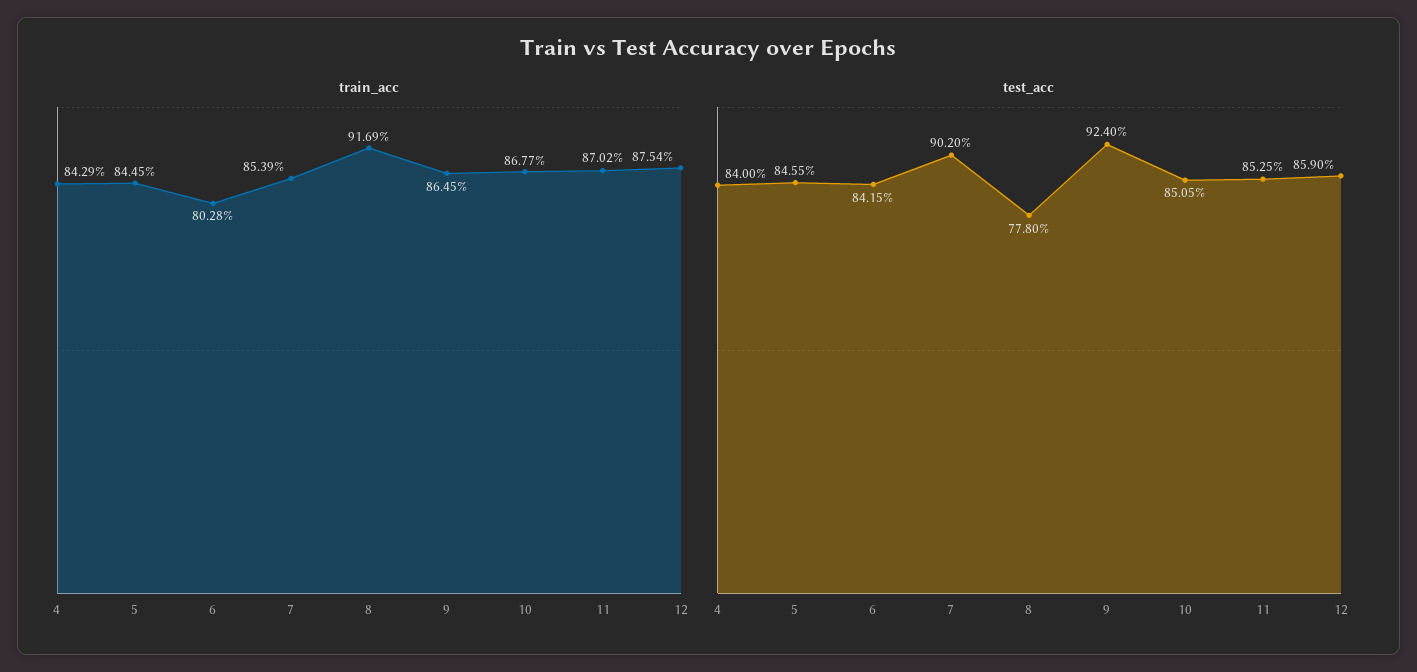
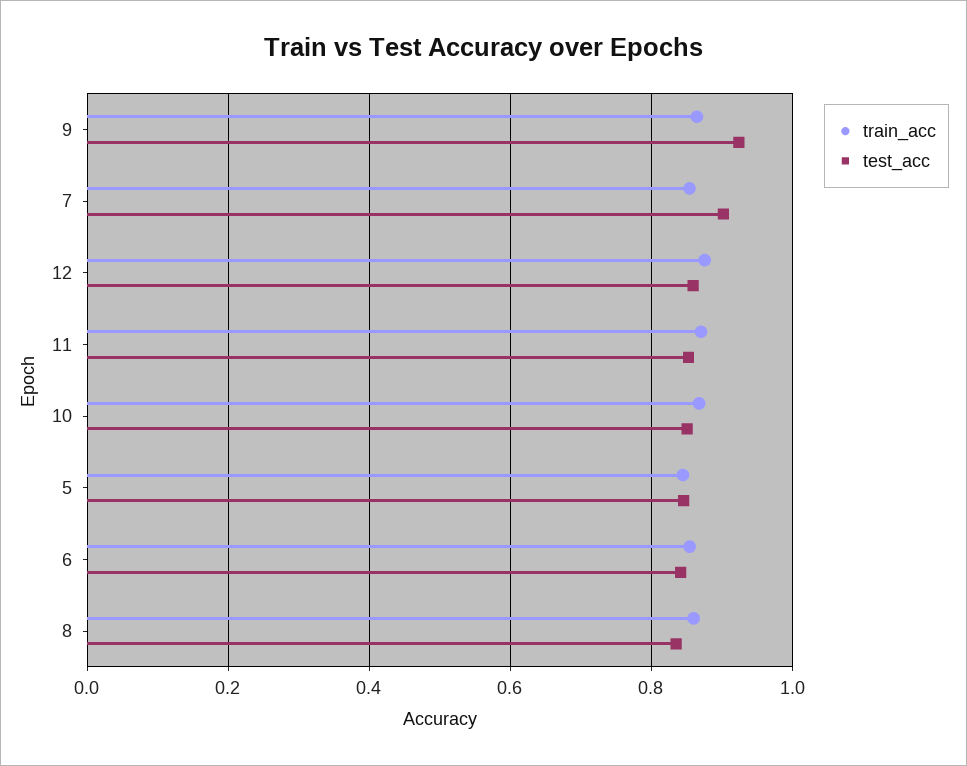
train_acc, 4: 0.8429 -> none
train_acc, 6: 0.8028 -> 0.86
train_acc, 8: 0.9169 -> 0.86
test_acc, 4: 0.84 -> none
test_acc, 8: 0.778 -> 0.84

